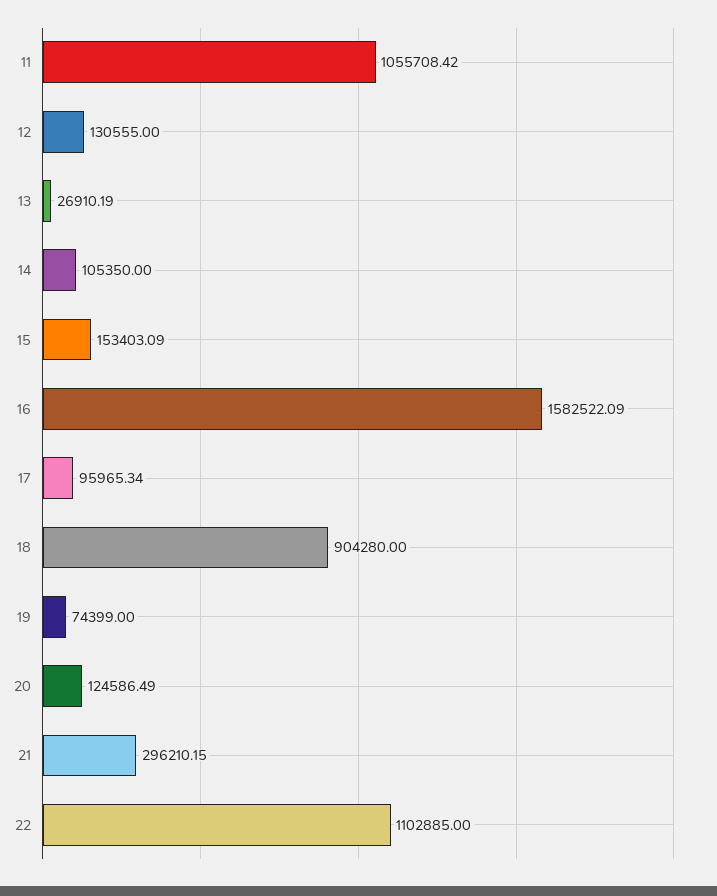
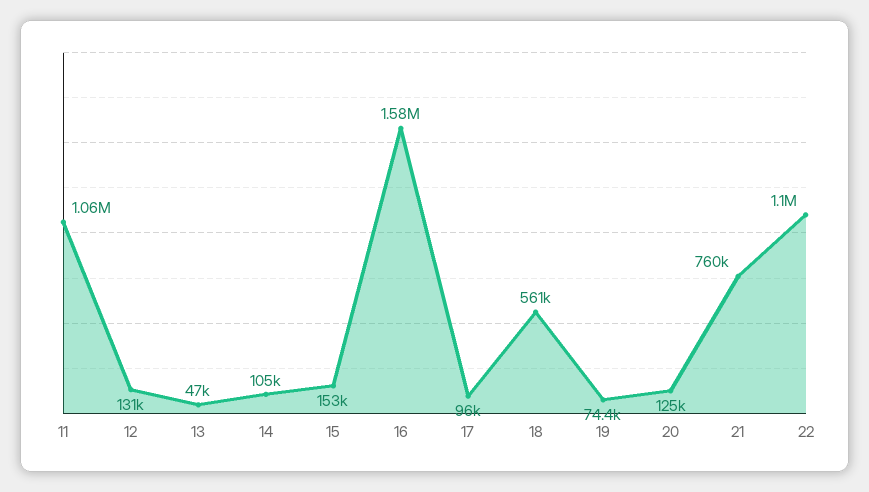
13: 26910.19 -> 47000
18: 904280 -> 561000
21: 296210.15 -> 760000

